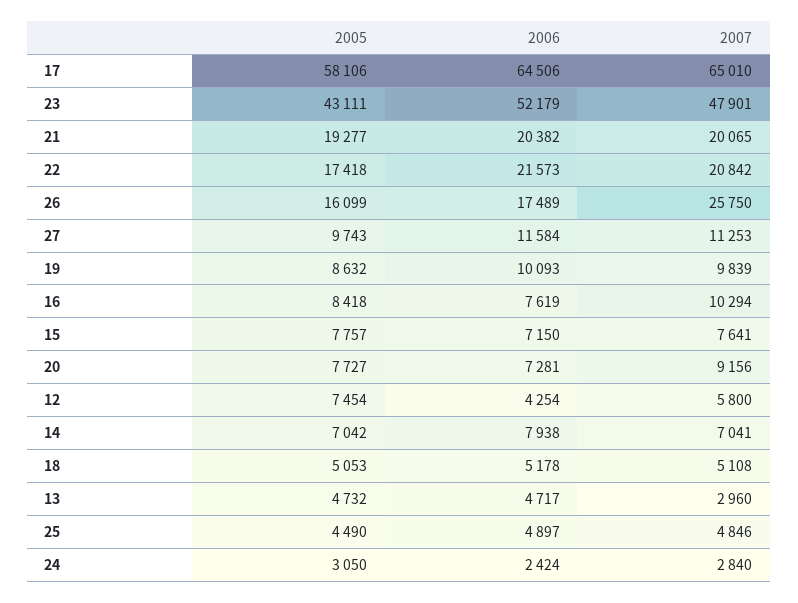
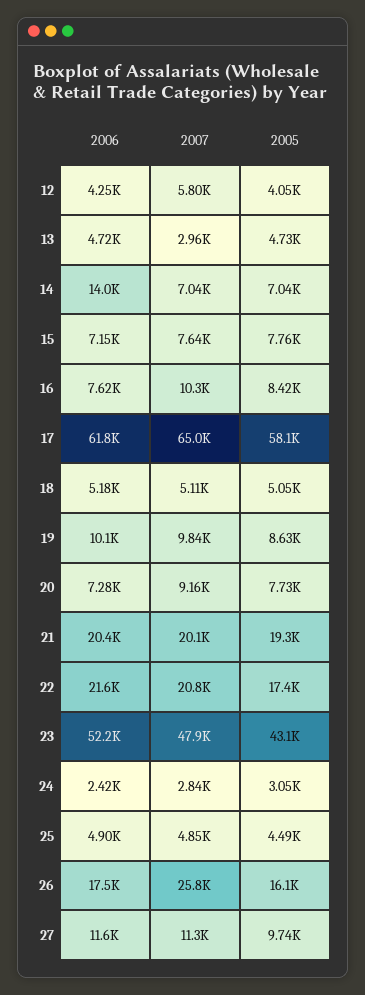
2006, 17: 64506 -> 61800
2005, 12: 7454 -> 4050
2006, 14: 7938 -> 14000

